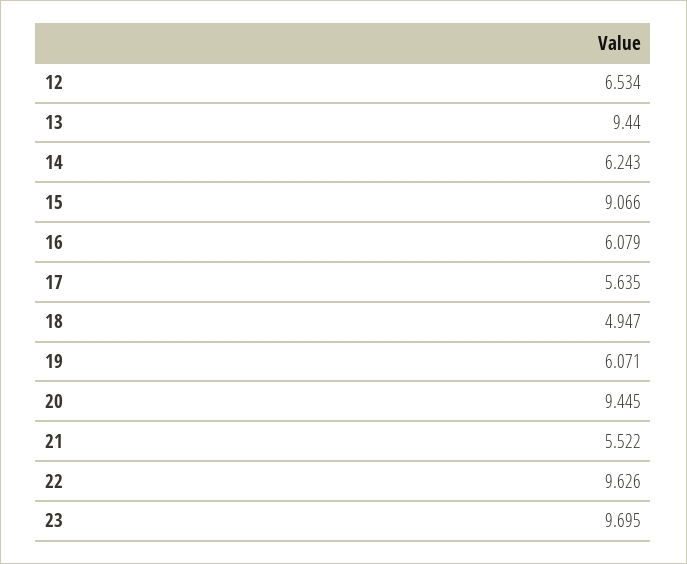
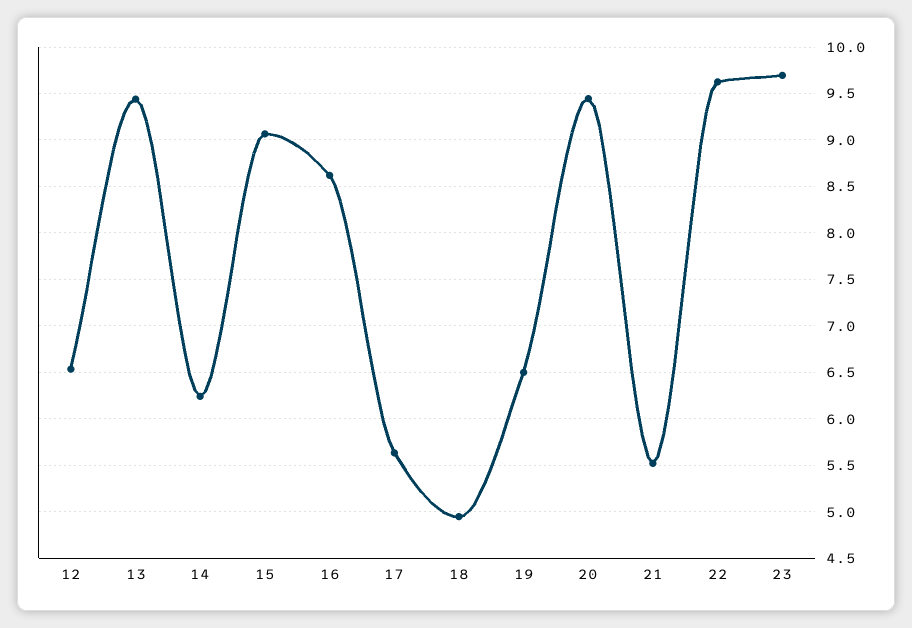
16: 6.079 -> 8.6
19: 6.071 -> 6.5

